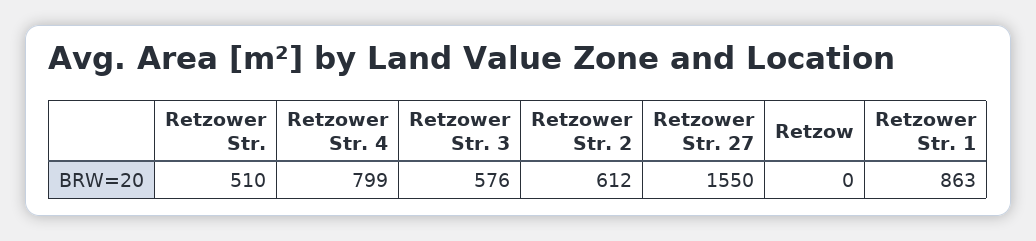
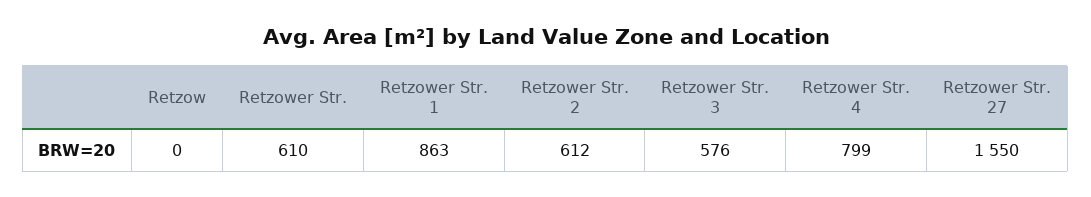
Retzower Str.: 510 -> 610

